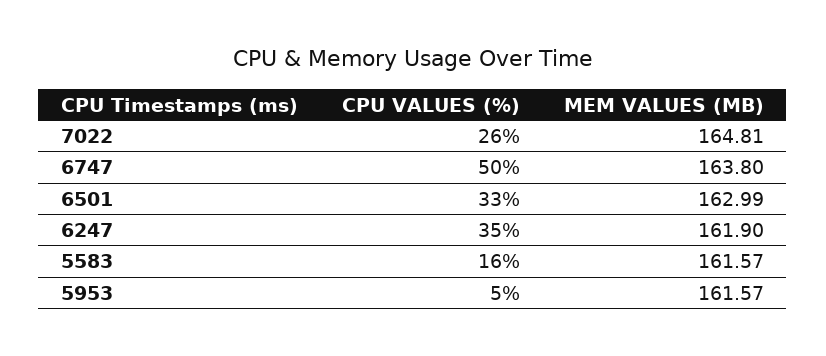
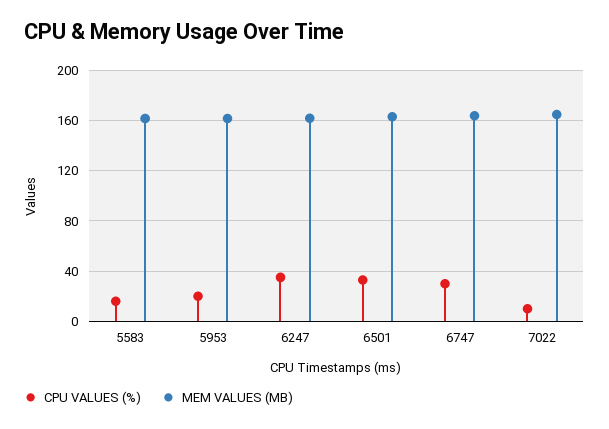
CPU VALUES (%), 7022: 26 -> 10
CPU VALUES (%), 6747: 50 -> 30
CPU VALUES (%), 5953: 5 -> 20

